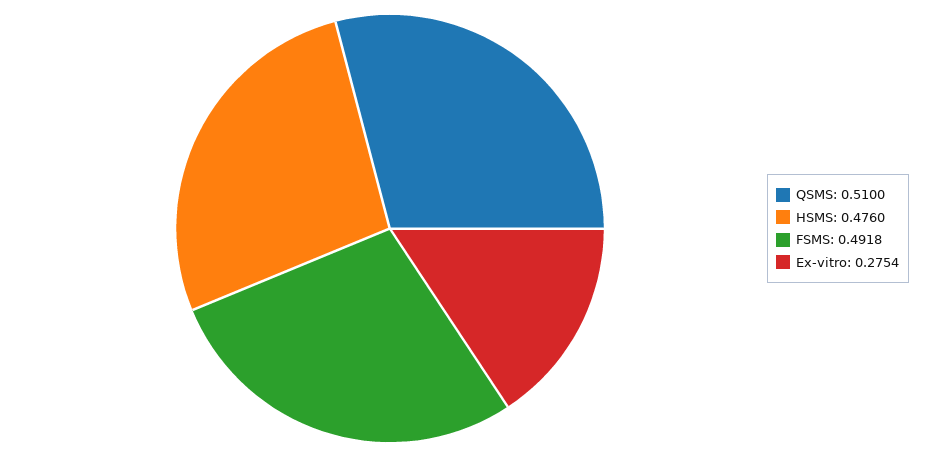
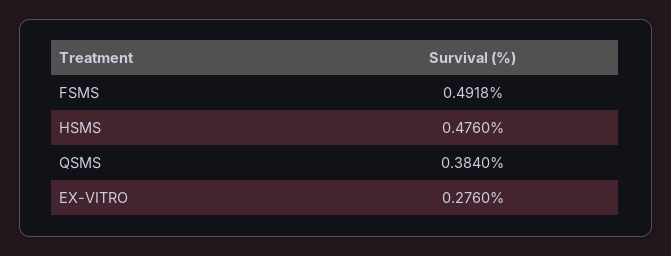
QSMS: 0.51 -> 0.384
Ex-vitro: 0.2754 -> 0.276

